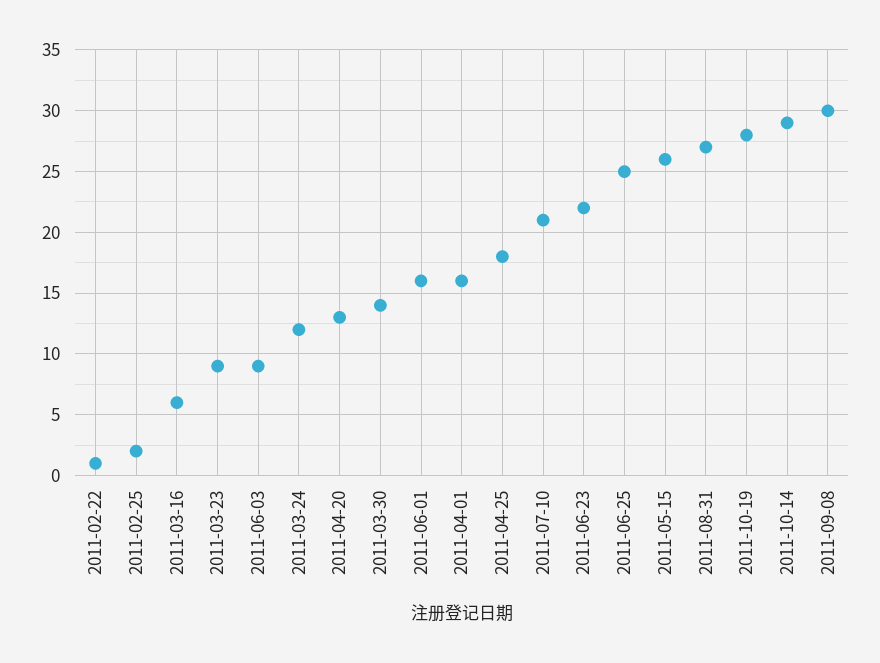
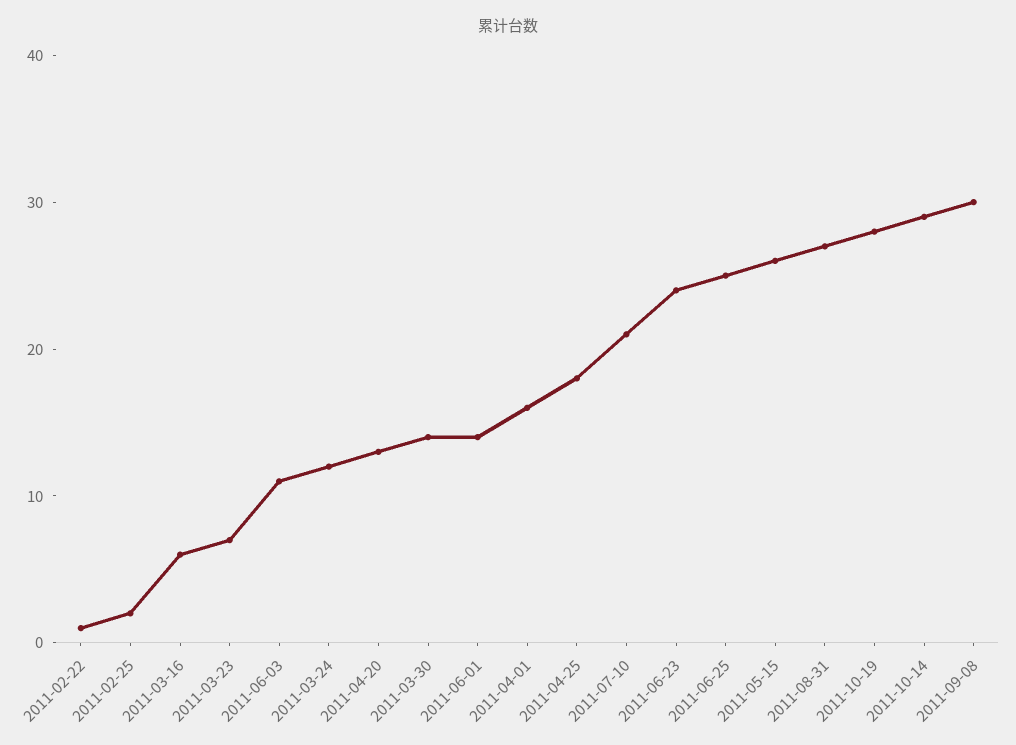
2011-03-23: 9 -> 7
2011-06-03: 9 -> 11
2011-06-01: 16 -> 14
2011-06-23: 22 -> 24

